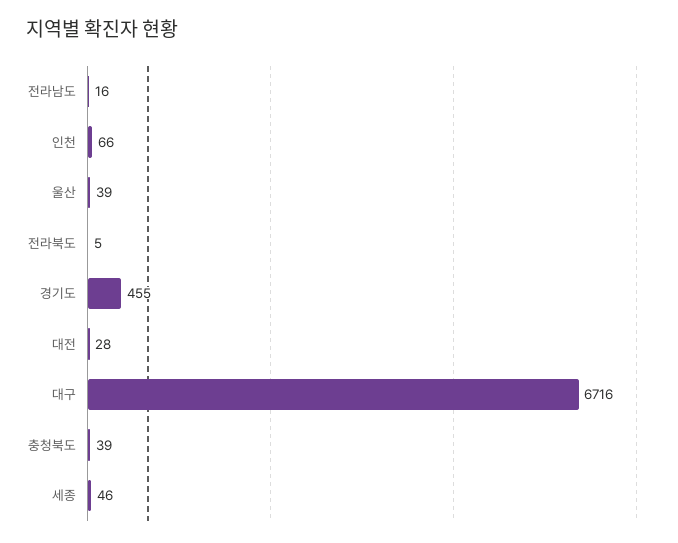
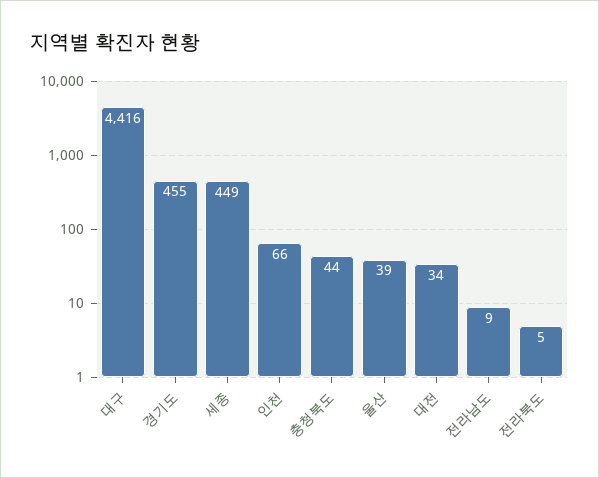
전라남도: 16 -> 9
대전: 28 -> 34
대구: 6716 -> 4416
충청북도: 39 -> 44
세종: 46 -> 449

